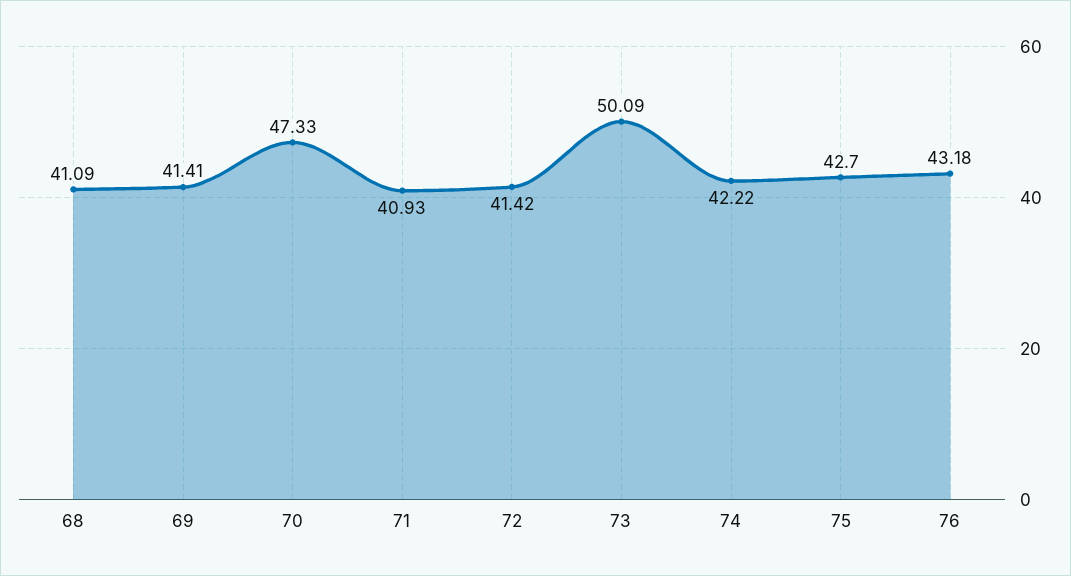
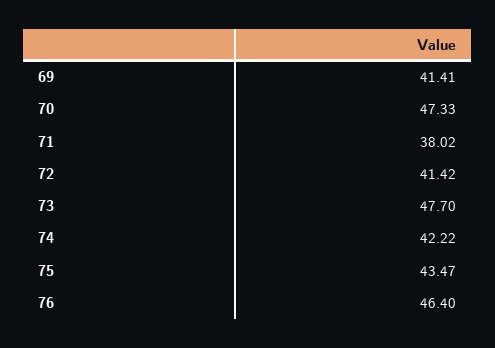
68: 41.09 -> none
71: 40.93 -> 38.02
73: 50.09 -> 47.7
75: 42.7 -> 43.47
76: 43.18 -> 46.4

